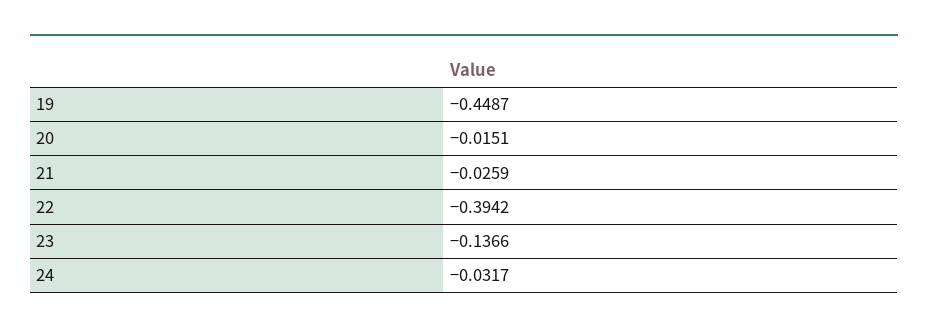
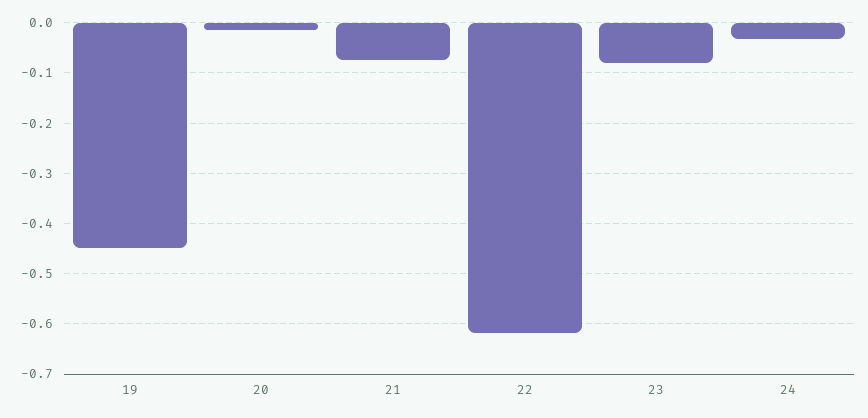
21: -0.0259 -> -0.08
22: -0.3942 -> -0.62
23: -0.1366 -> -0.08

